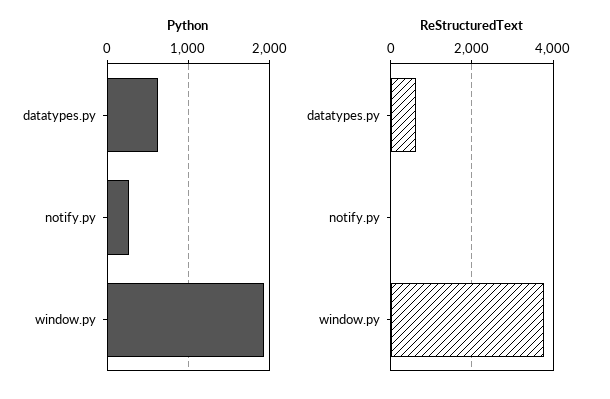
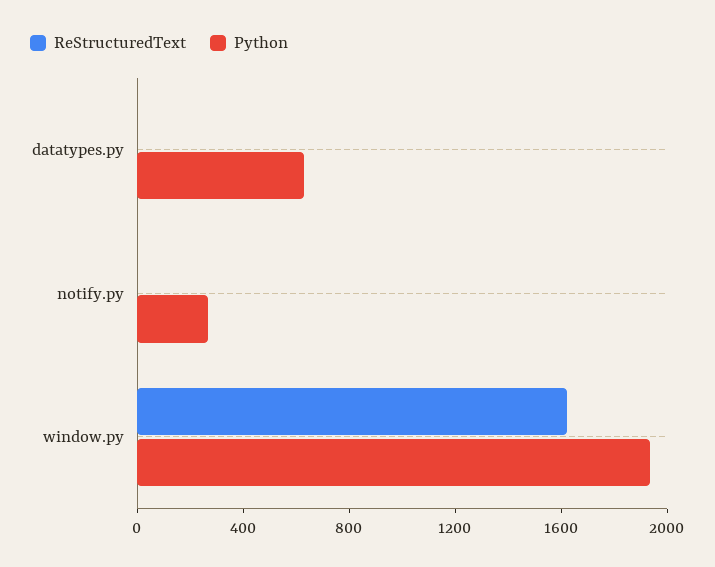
ReStructuredText, datatypes.py: 600 -> 0
ReStructuredText, window.py: 3800 -> 1600

